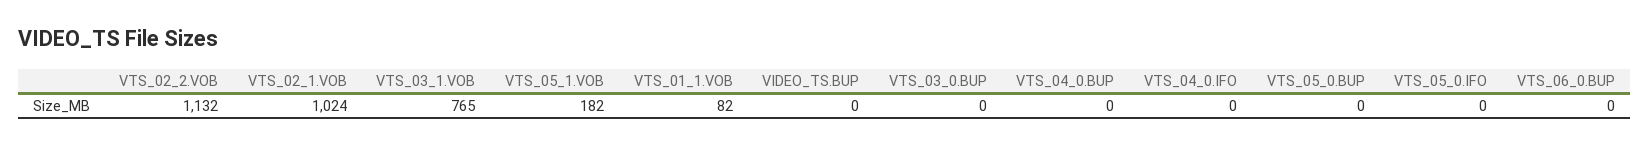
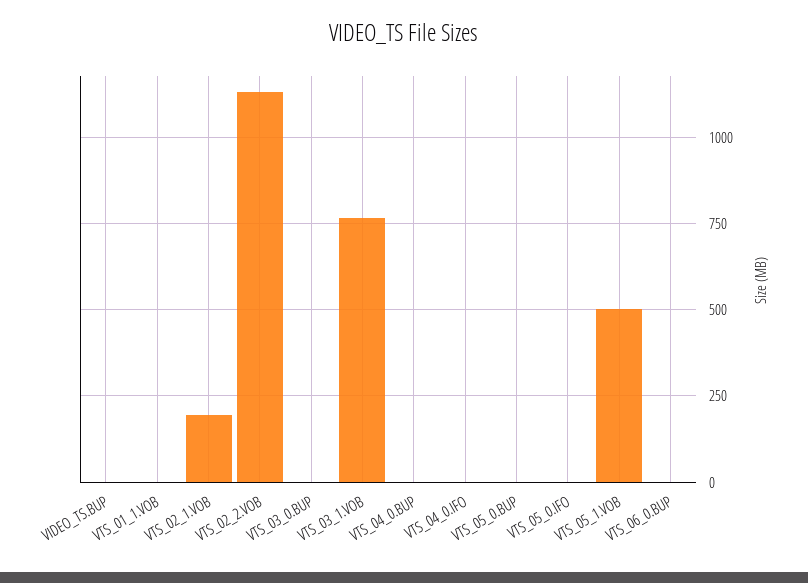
VTS_02_1.VOB: 1024 -> 200
VTS_05_1.VOB: 182 -> 500
VTS_01_1.VOB: 82 -> 0

